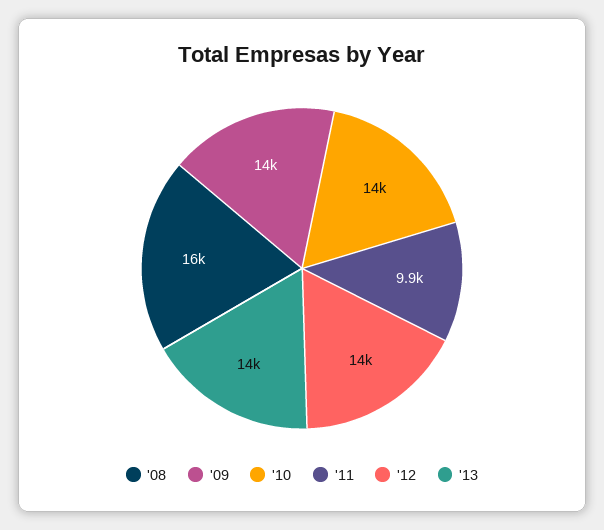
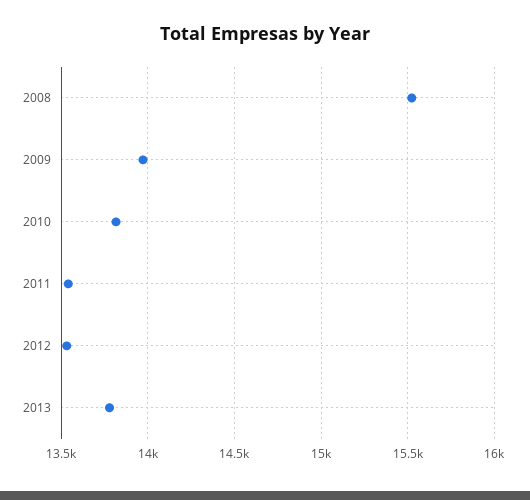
'11: 9900 -> 13550

